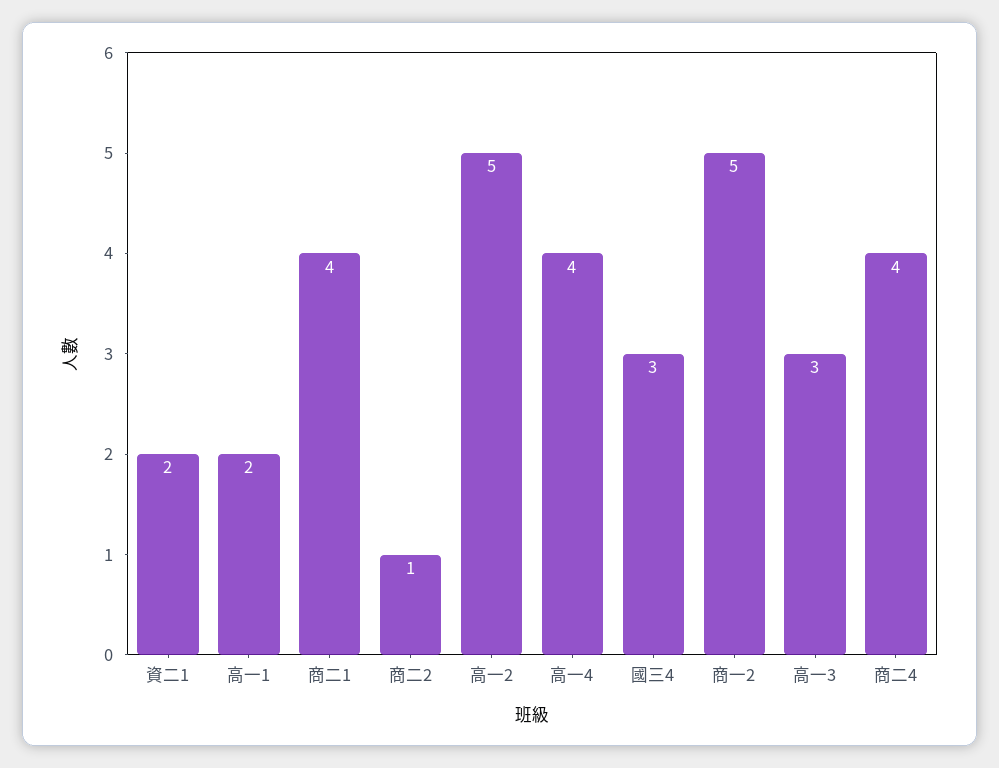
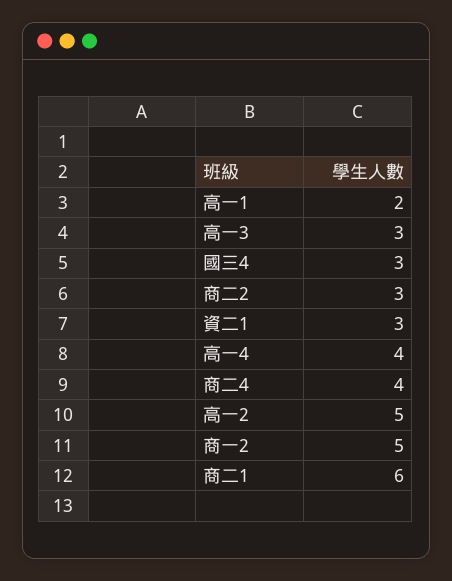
資二1: 2 -> 3
商二1: 4 -> 6
商二2: 1 -> 3

